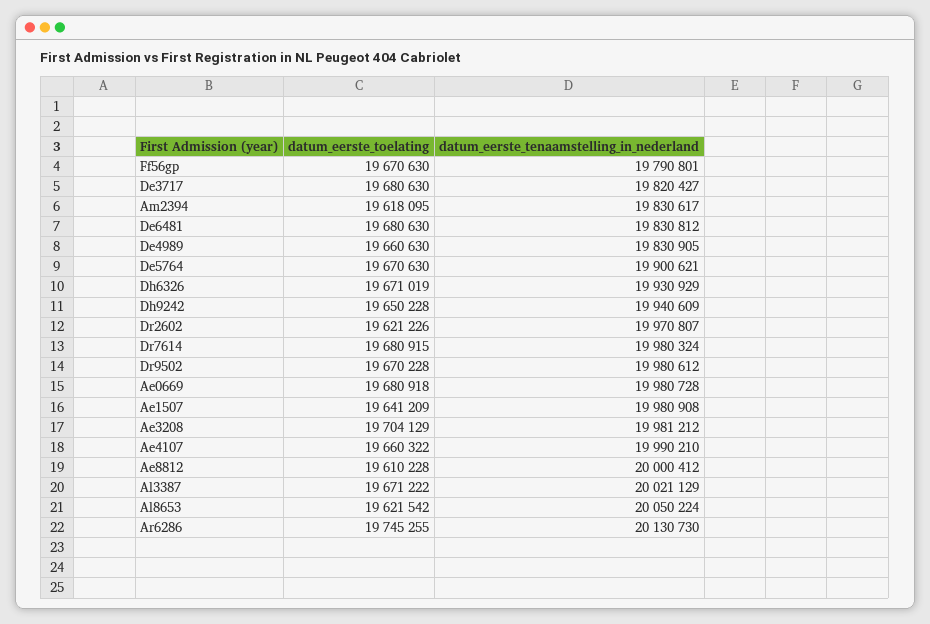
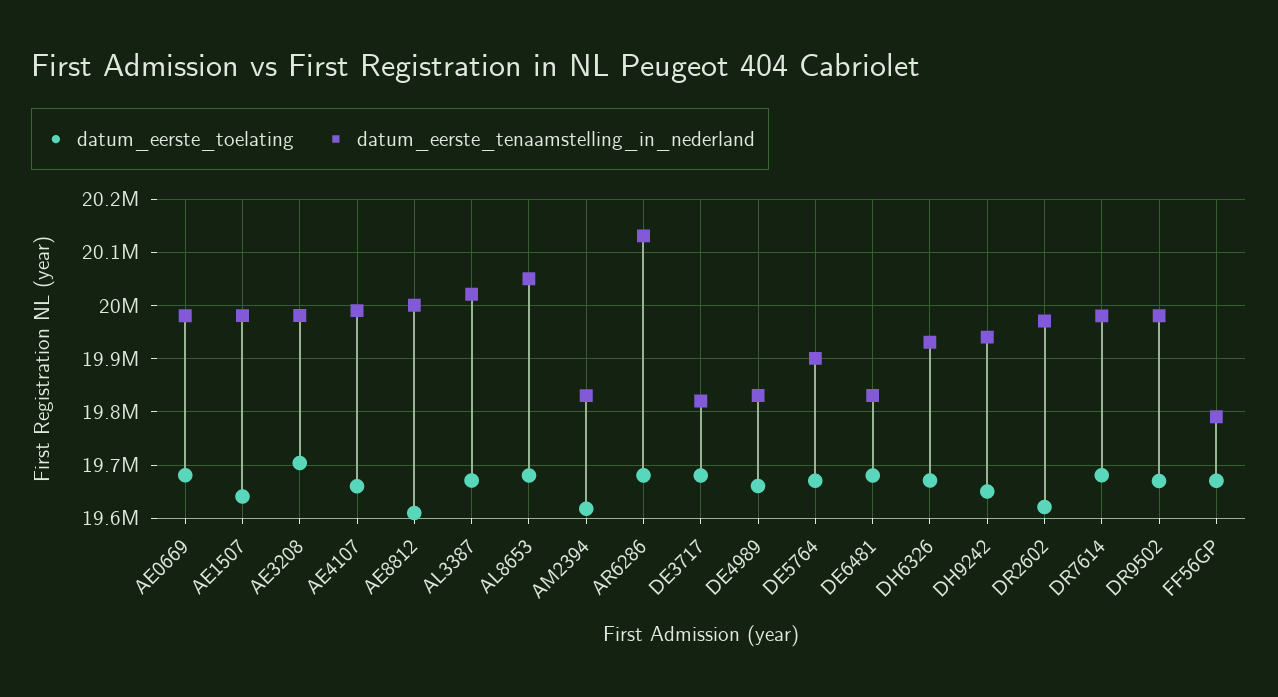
datum_eerste_toelating, Al8653: 19621542 -> 19680000
datum_eerste_toelating, Ar6286: 19745255 -> 19680000

